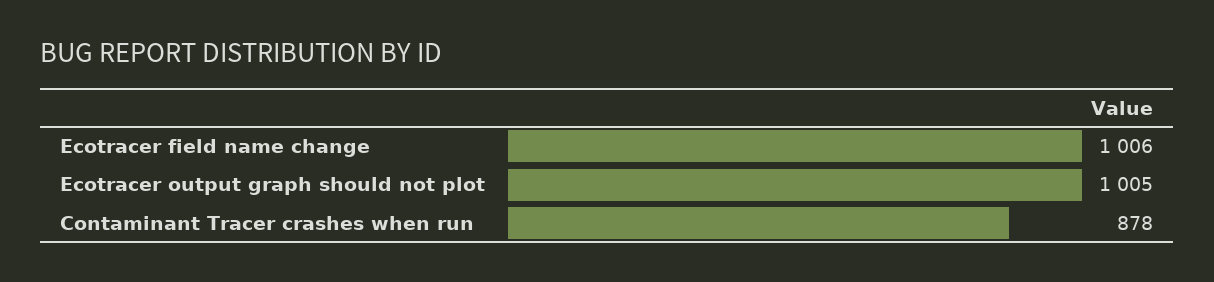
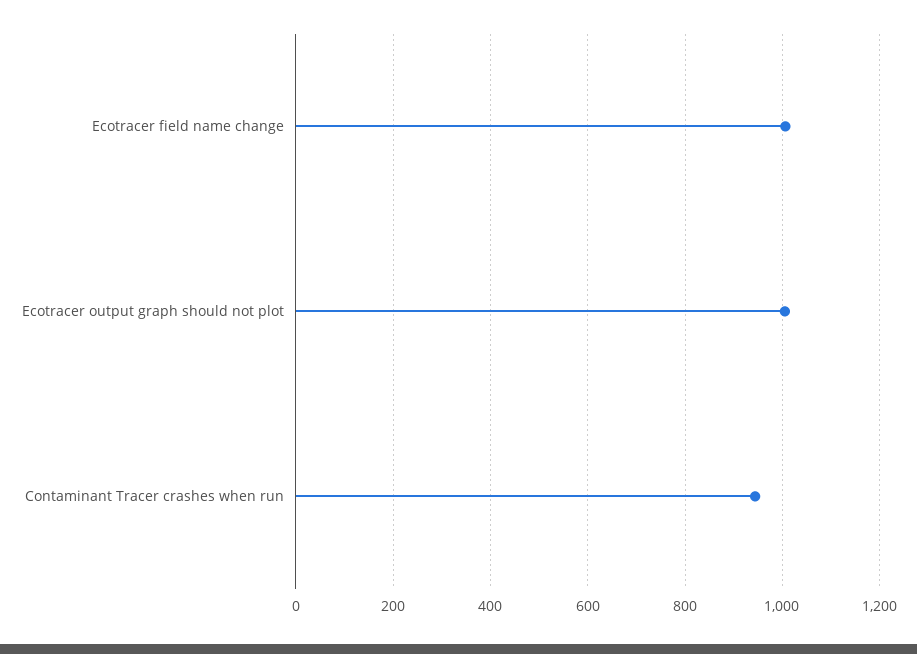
Contaminant Tracer crashes when run: 878 -> 940

